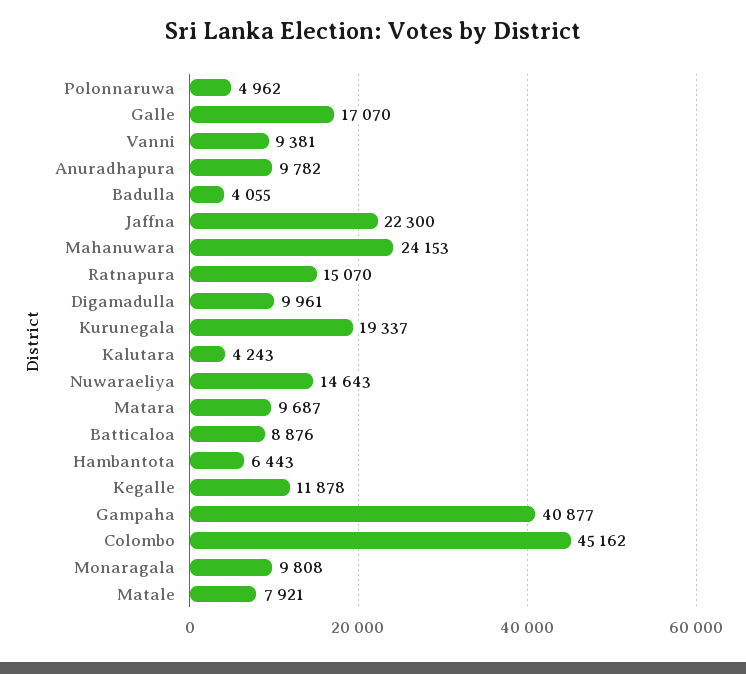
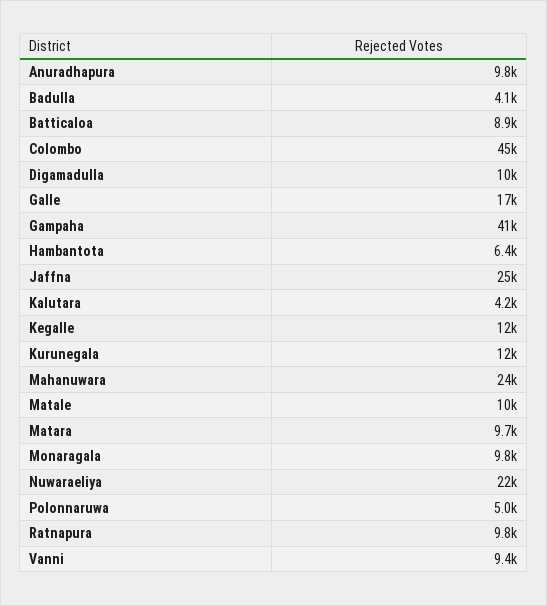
Jaffna: 22300 -> 25000
Ratnapura: 15070 -> 9800
Kurunegala: 19337 -> 12000
Nuwaraeliya: 14643 -> 22000
Matale: 7921 -> 10000

